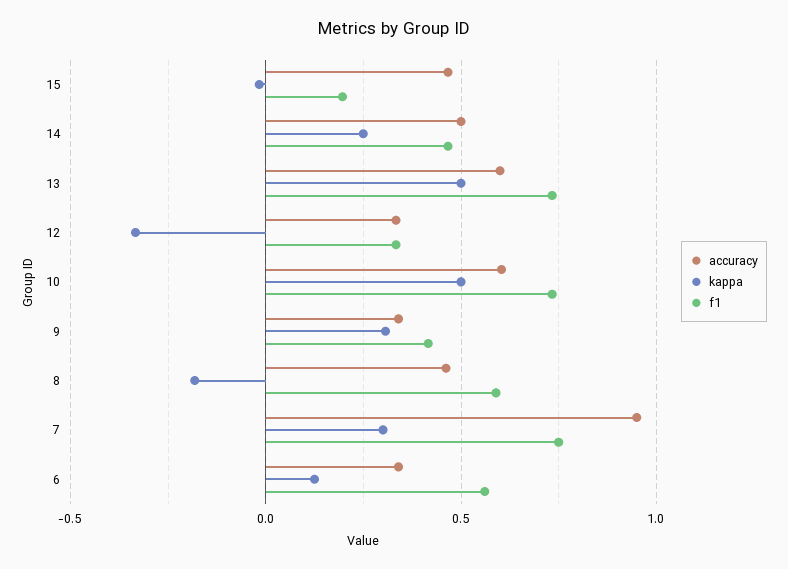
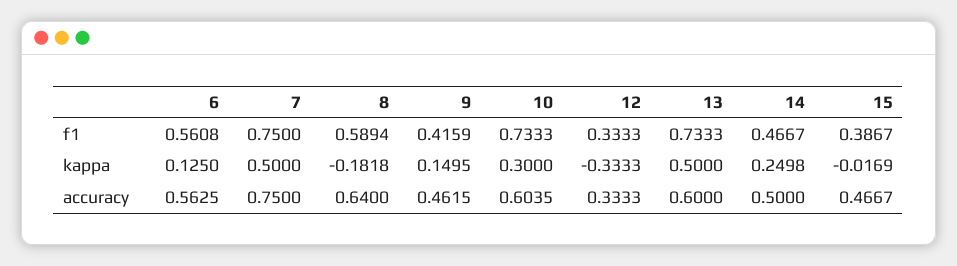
f1, 15: 0.2 -> 0.3867
kappa, 10: 0.5 -> 0.3
accuracy, 9: 0.35 -> 0.4615
kappa, 9: 0.3 -> 0.1495
accuracy, 8: 0.45 -> 0.64
accuracy, 7: 0.95 -> 0.75
kappa, 7: 0.3 -> 0.5
accuracy, 6: 0.35 -> 0.5625

